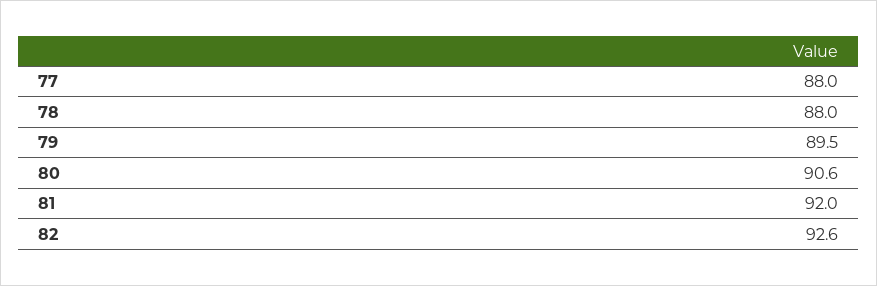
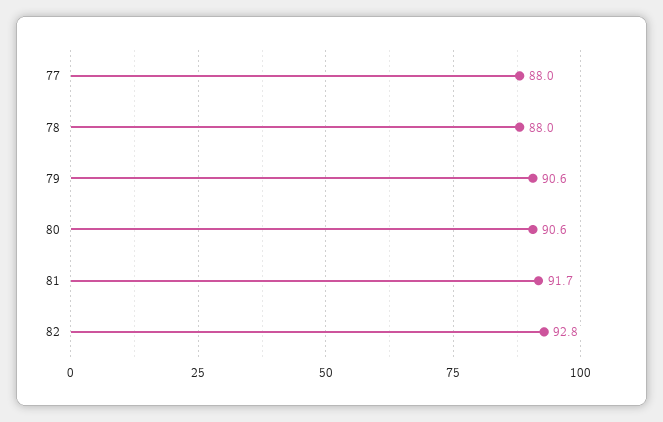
79: 89.5 -> 90.6
81: 92 -> 91.7
82: 92.6 -> 92.8

